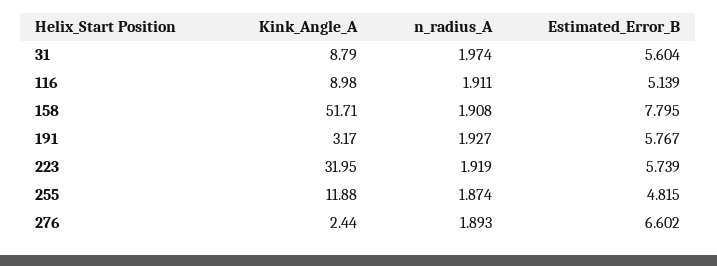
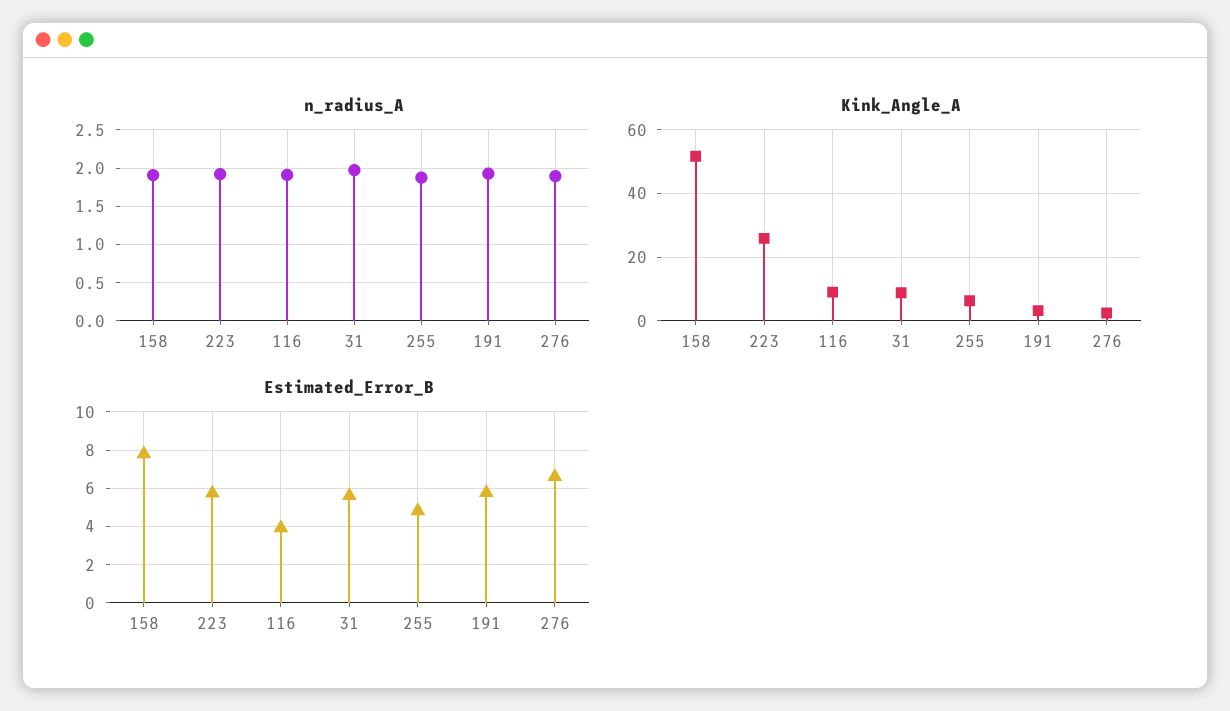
Estimated_Error_B, 116: 5.139 -> 4
Kink_Angle_A, 223: 31.95 -> 26
Kink_Angle_A, 255: 11.88 -> 6

